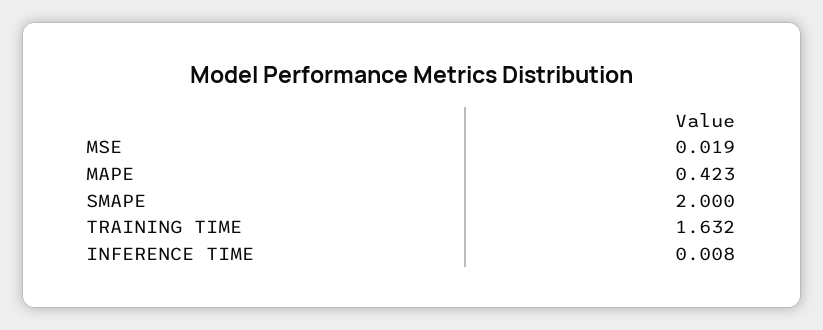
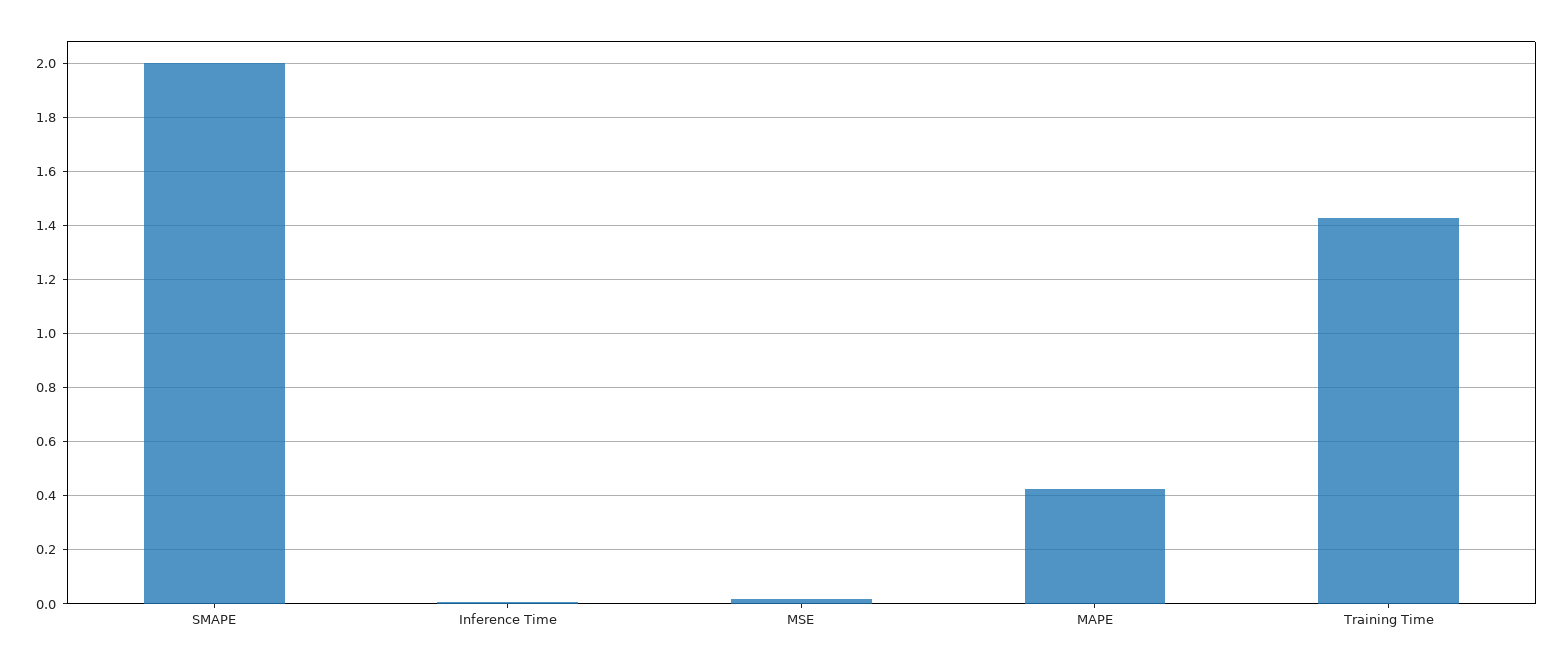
TRAINING TIME: 1.632 -> 1.425

